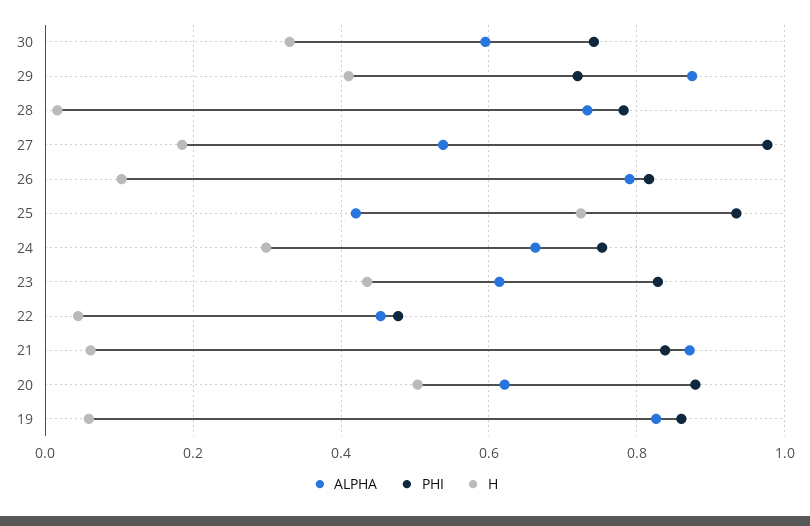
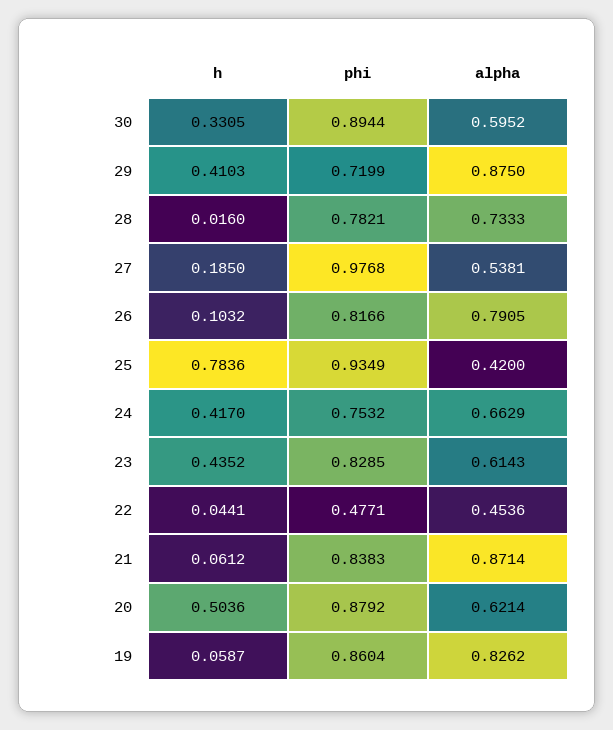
PHI, 30: 0.74 -> 0.8944
H, 25: 0.72 -> 0.7836
H, 24: 0.3 -> 0.417

